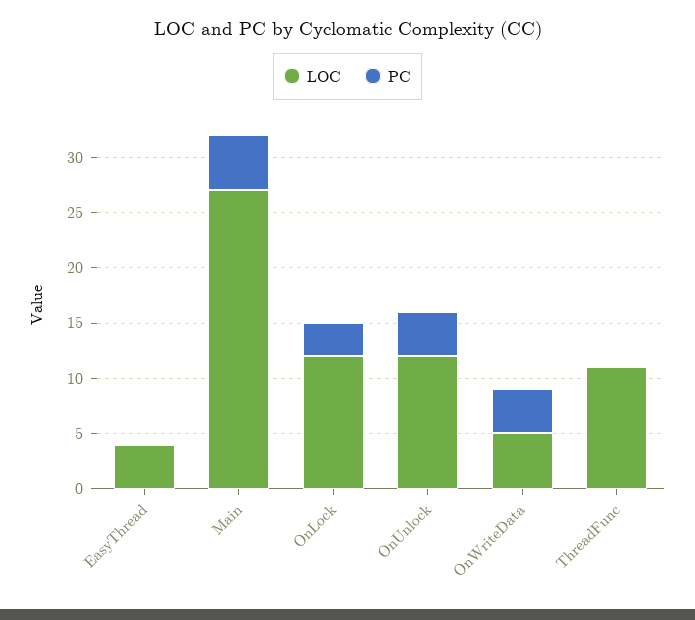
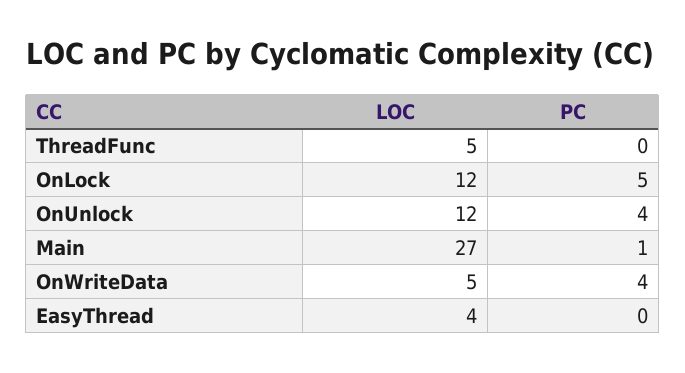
PC, Main: 5 -> 1
PC, OnLock: 3 -> 5
LOC, ThreadFunc: 11 -> 5

